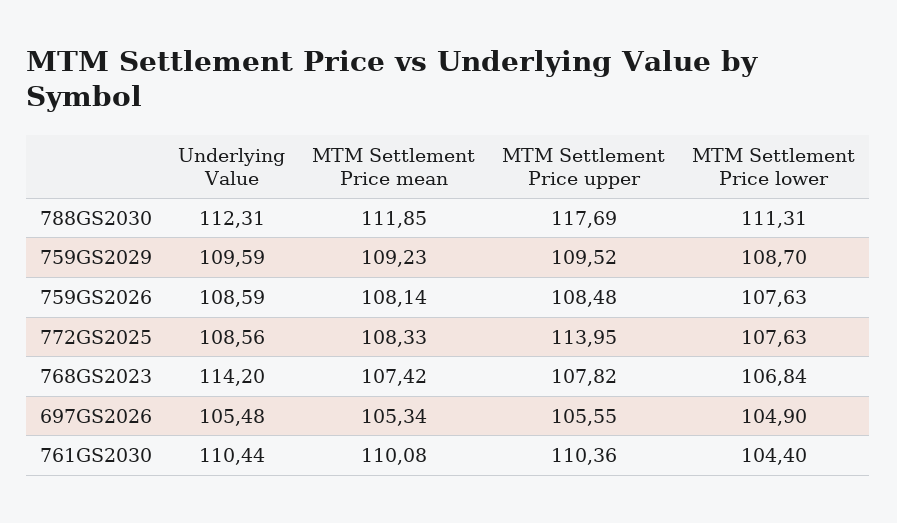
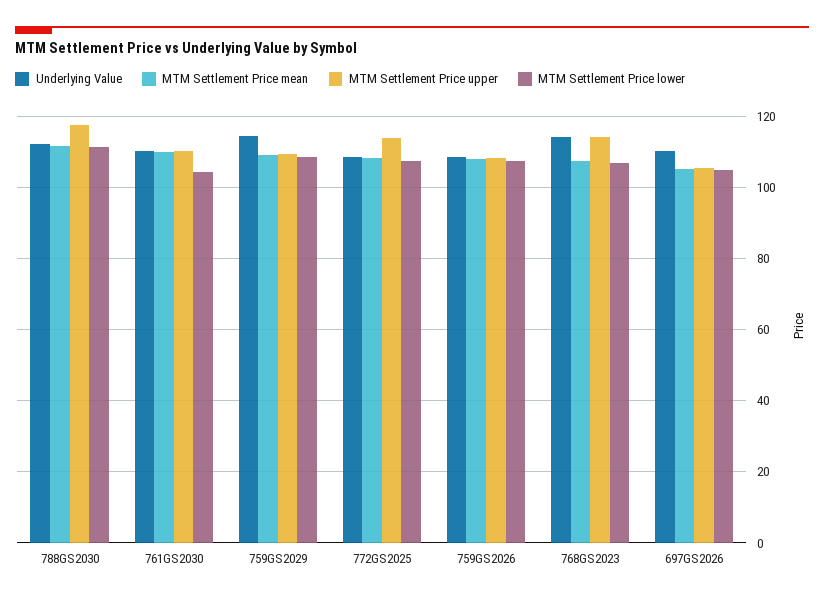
Underlying Value, 759GS2029: 109.59 -> 114
MTM Settlement Price upper, 768GS2023: 107.82 -> 114
Underlying Value, 697GS2026: 105.48 -> 110

